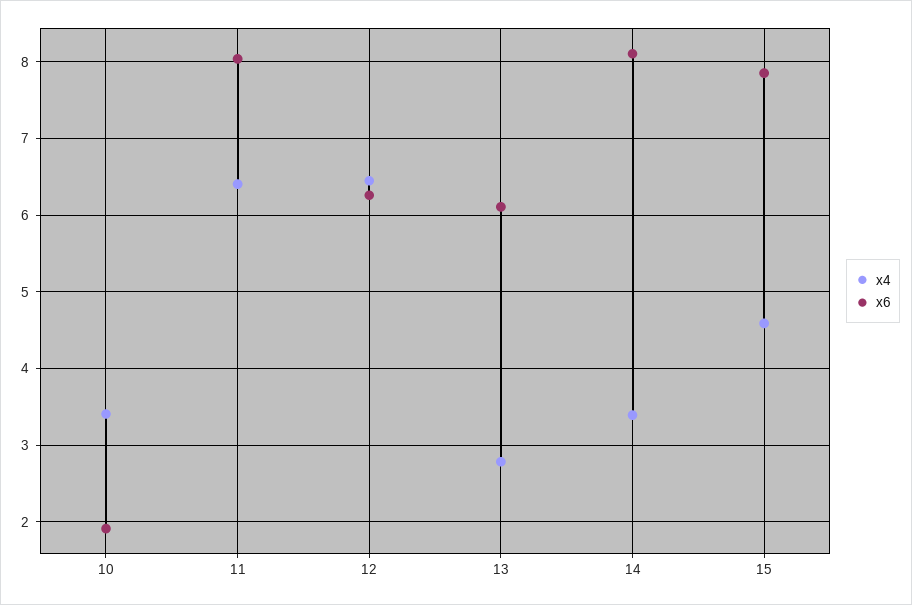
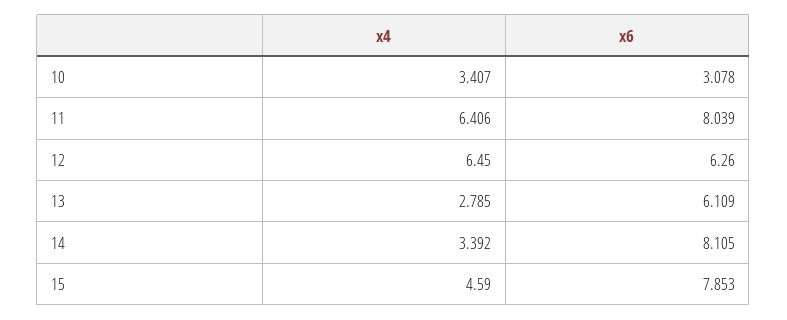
x6, 10: 1.9 -> 3.078

